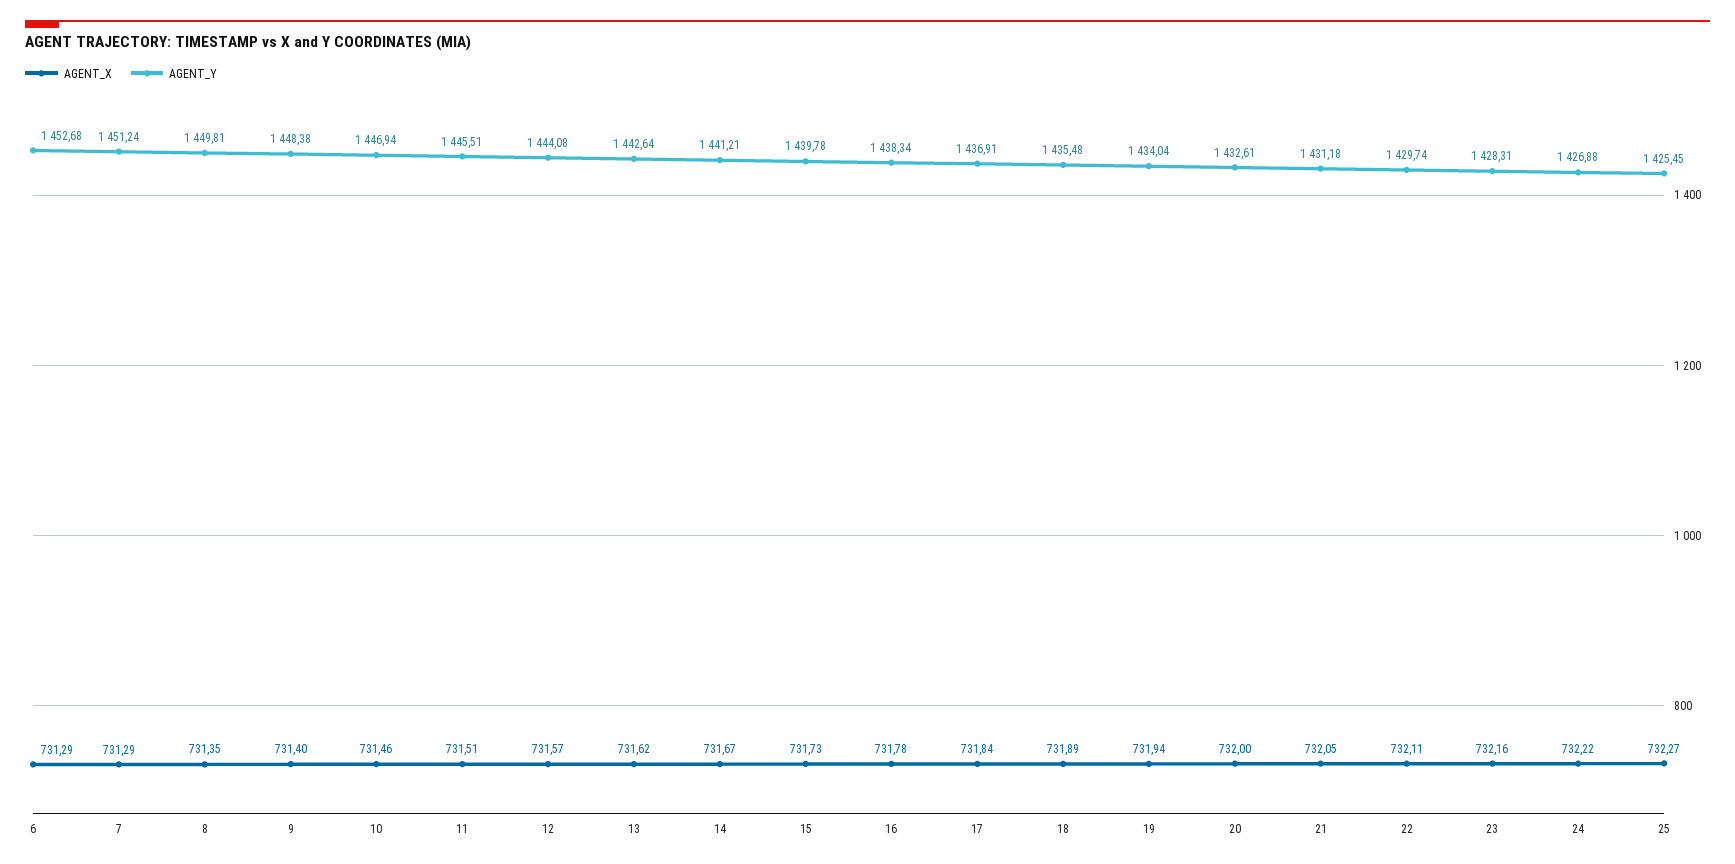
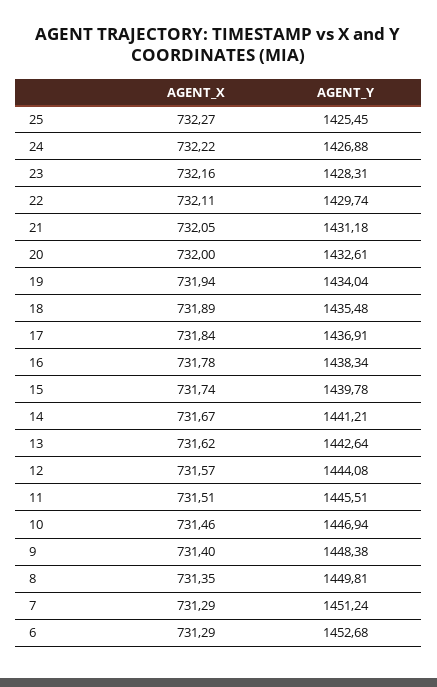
AGENT_X, 15: 731.73 -> 731.74

